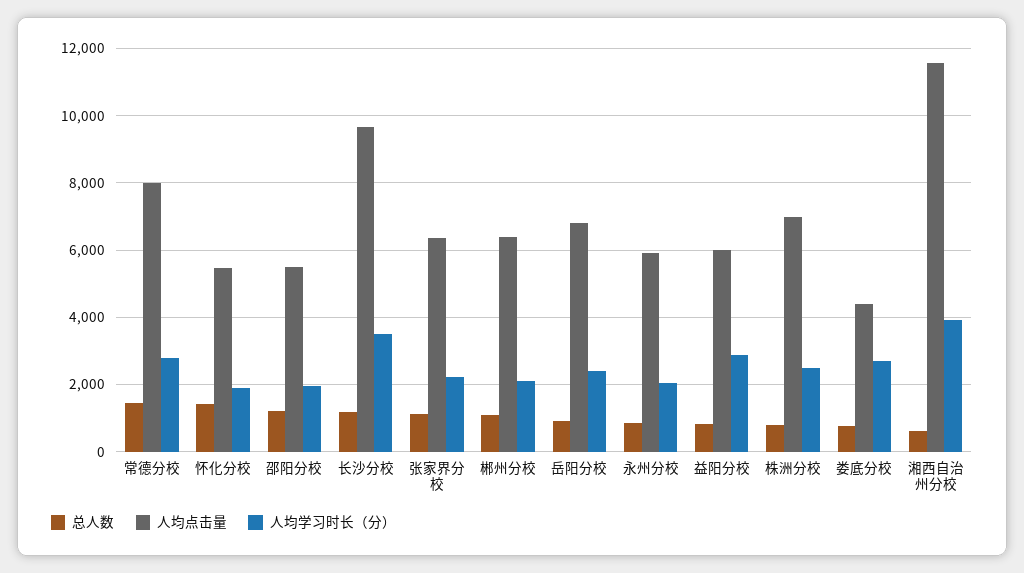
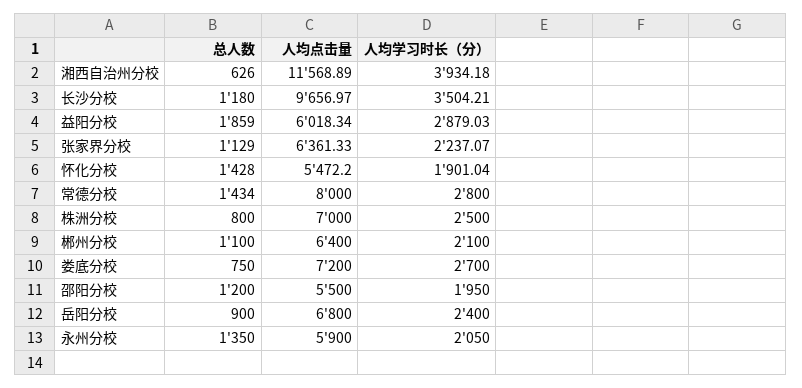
总人数, 永州分校: 800 -> 1350
总人数, 益阳分校: 800 -> 1859
人均点击量, 娄底分校: 4400 -> 7200

